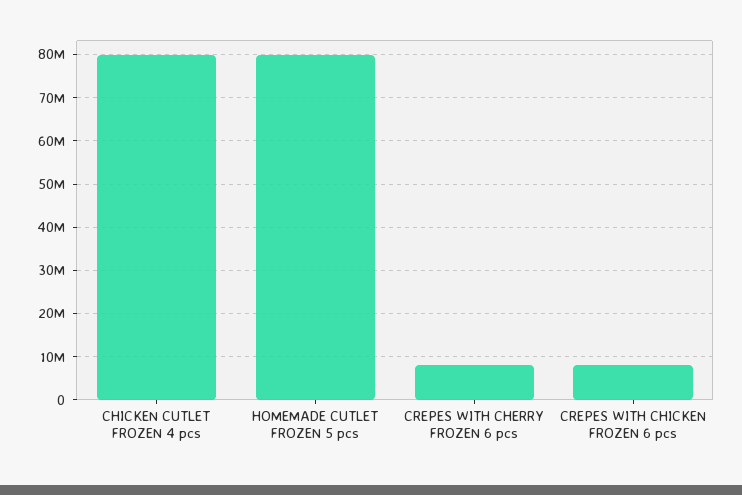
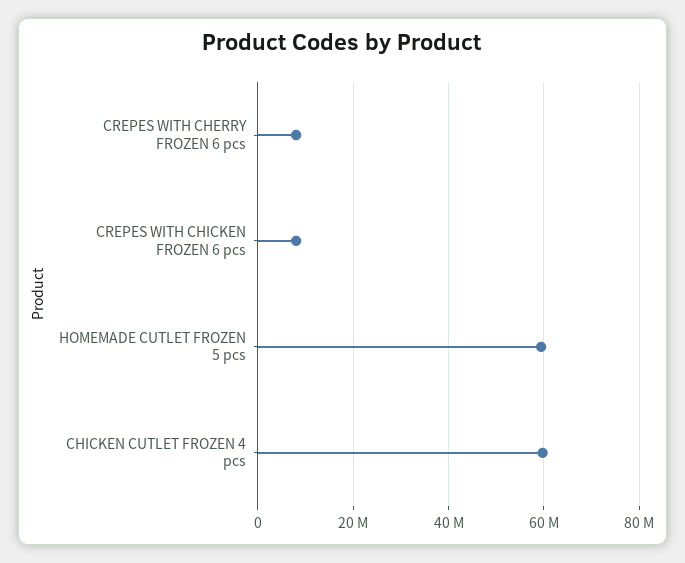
CHICKEN CUTLET FROZEN 4 pcs: 80000000 -> 60000000
HOMEMADE CUTLET FROZEN 5 pcs: 80000000 -> 60000000

